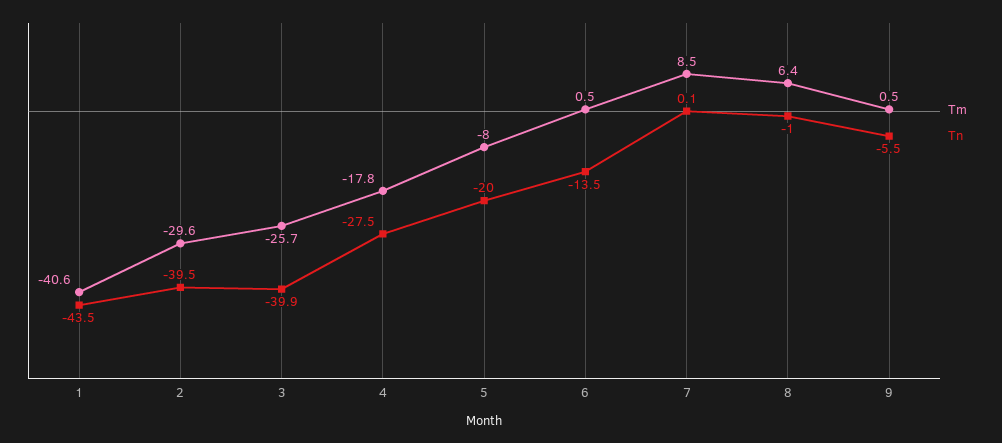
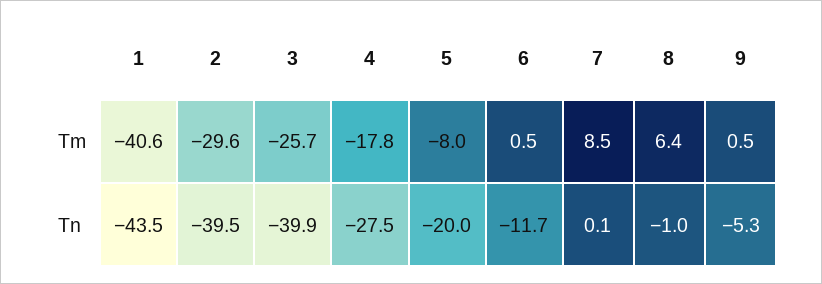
Tn, 6: -13.5 -> -11.7
Tn, 9: -5.5 -> -5.3

